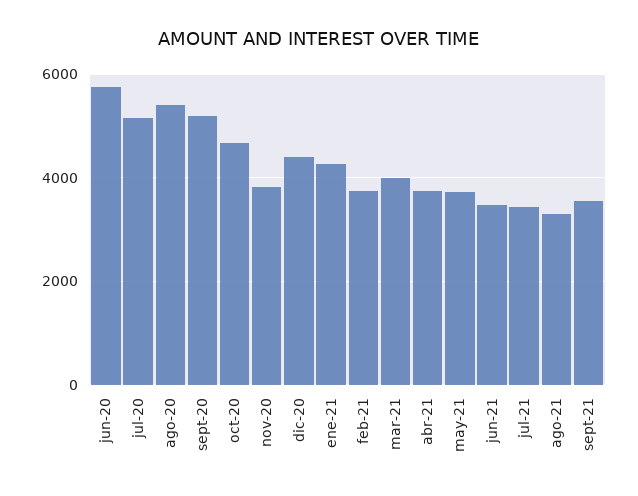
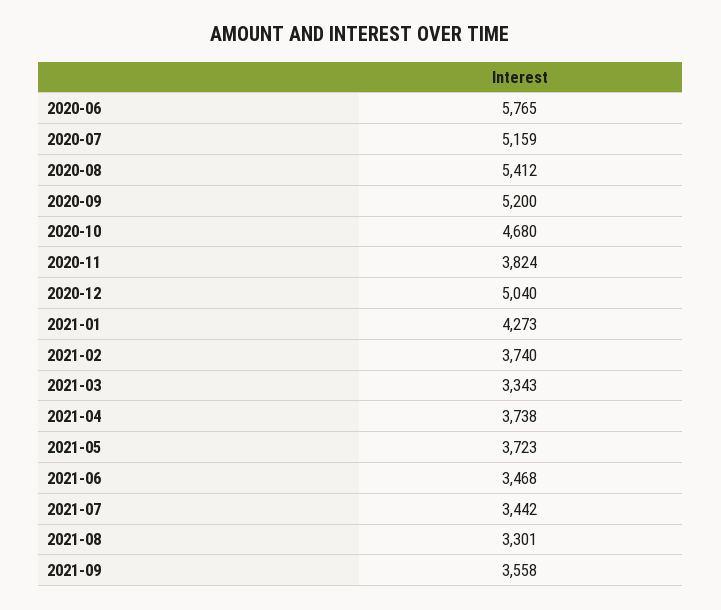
dic-20: 4400 -> 5040
mar-21: 4000 -> 3343

